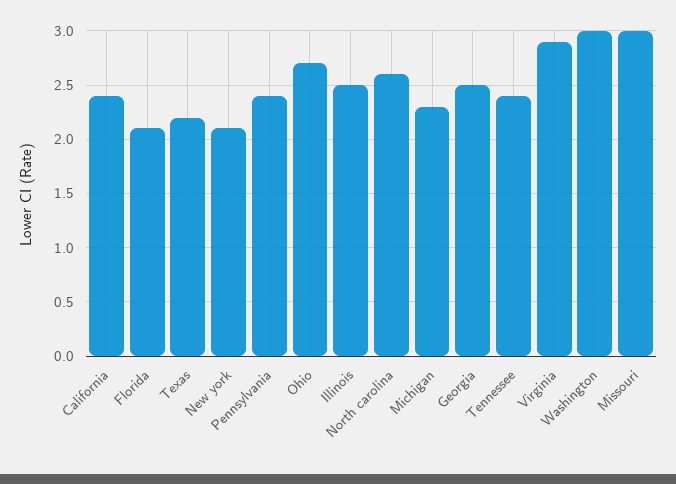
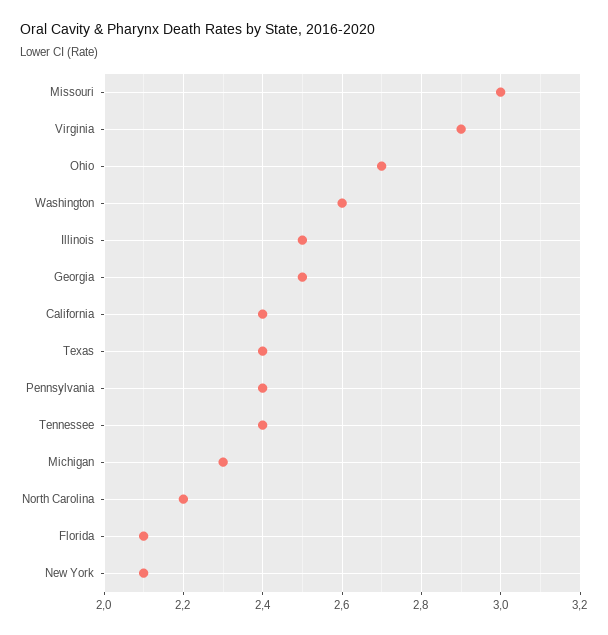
Texas: 2.2 -> 2.4
North carolina: 2.6 -> 2.2
Washington: 3 -> 2.6

